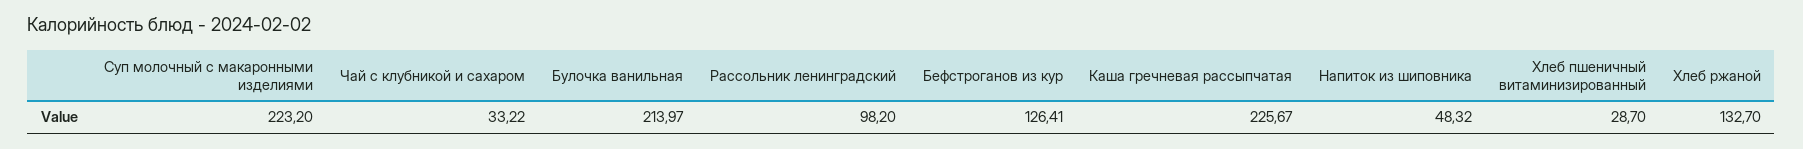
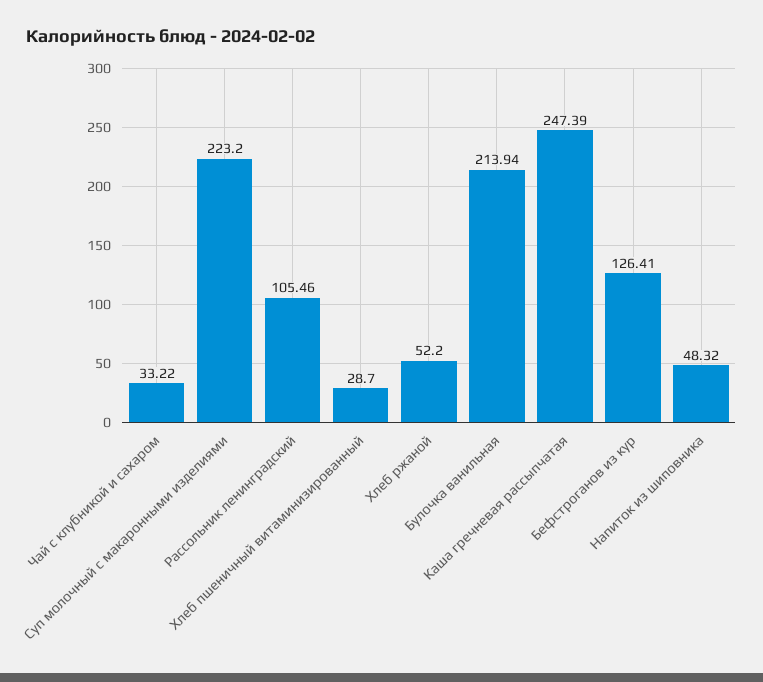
Булочка ванильная: 213.97 -> 213.94
Рассольник ленинградский: 98.2 -> 105.46
Каша гречневая рассыпчатая: 225.67 -> 247.39
Хлеб ржаной: 132.7 -> 52.2

